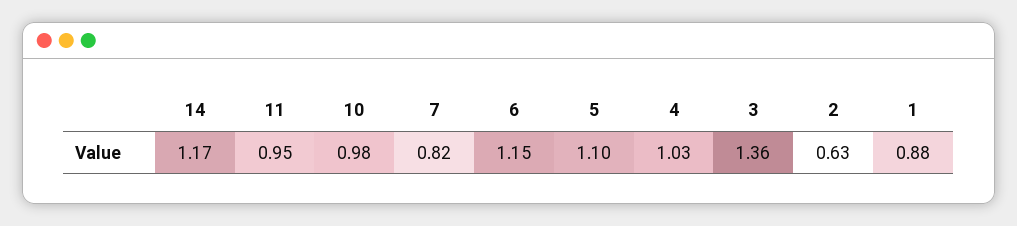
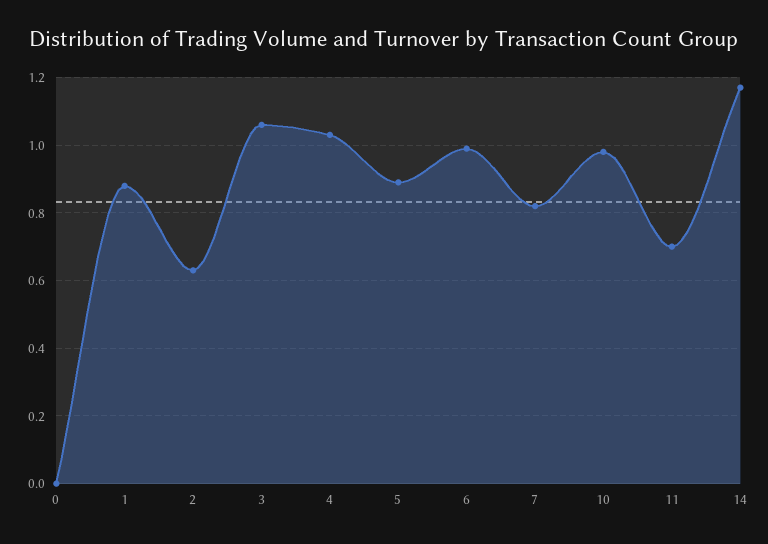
11: 0.95 -> 0.7
6: 1.15 -> 1
5: 1.1 -> 0.9
3: 1.36 -> 1.05
0: none -> 0

